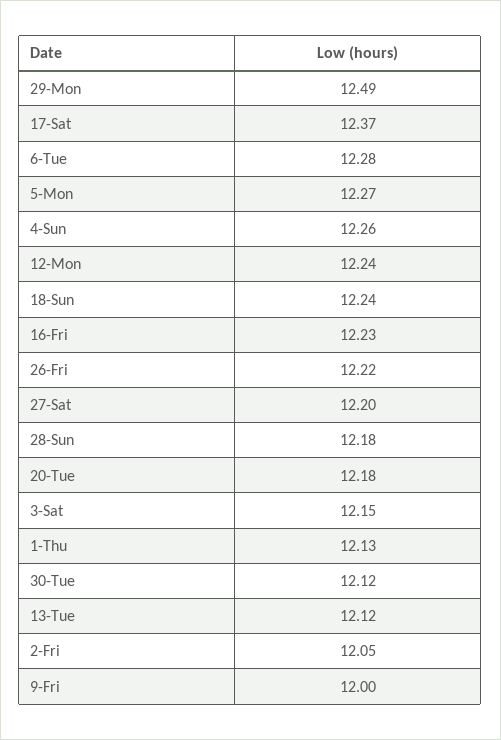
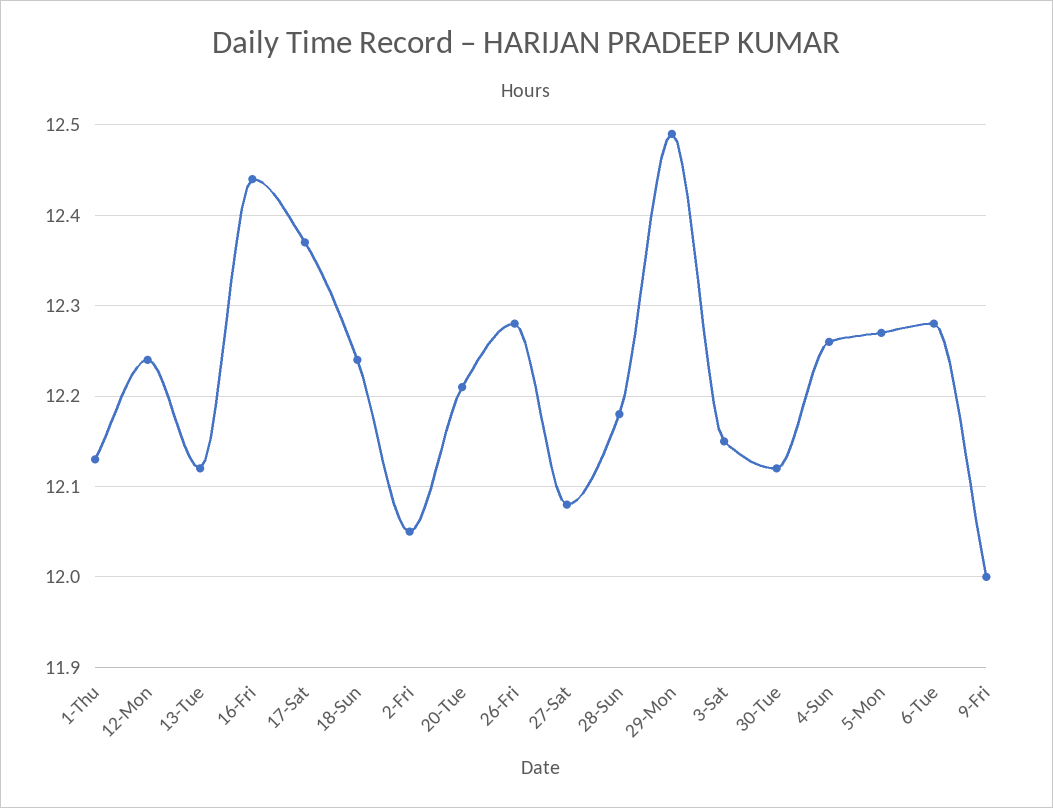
16-Fri: 12.23 -> 12.44
26-Fri: 12.22 -> 12.28
27-Sat: 12.2 -> 12.08
20-Tue: 12.18 -> 12.21

